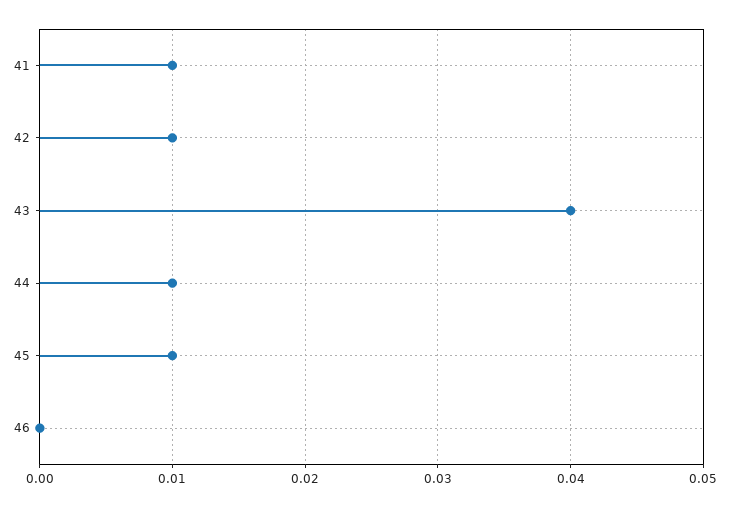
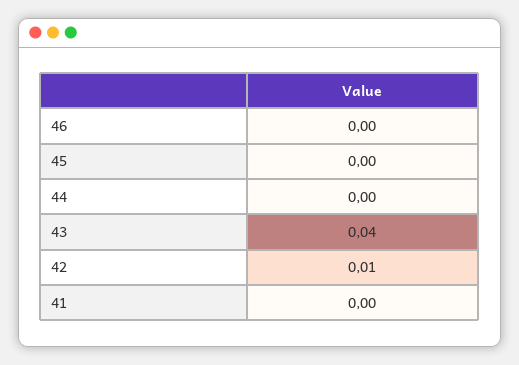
41: 0.01 -> 0
44: 0.01 -> 0
45: 0.01 -> 0

